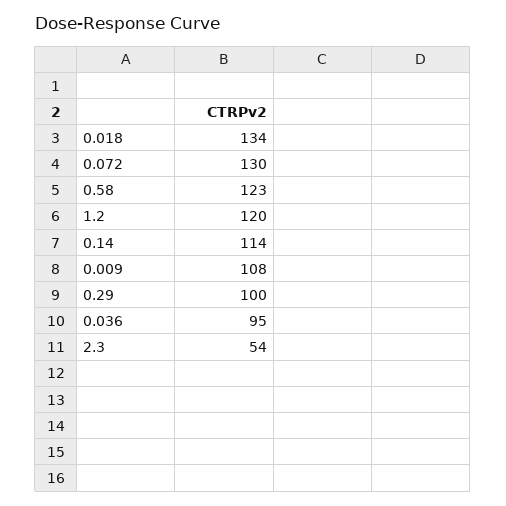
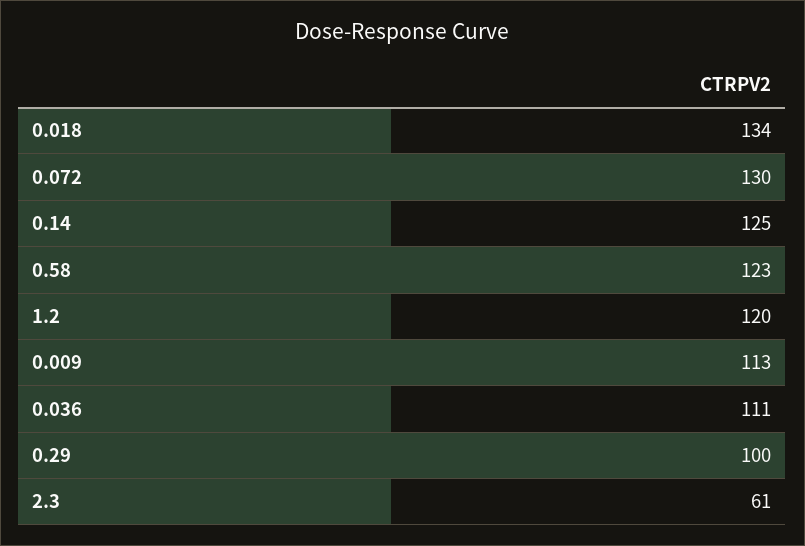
0.14: 114 -> 125
0.009: 108 -> 113
0.036: 95 -> 111
2.3: 54 -> 61

